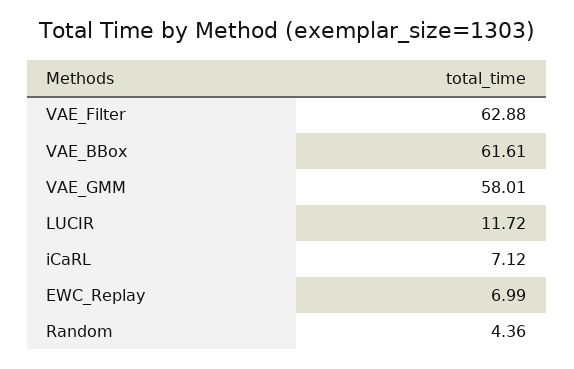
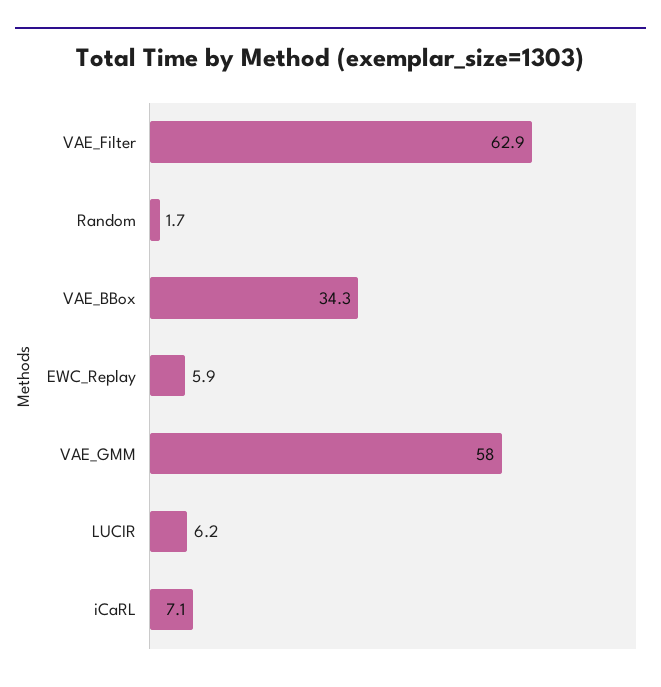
VAE_BBox: 61.61 -> 34.3
LUCIR: 11.72 -> 6.2
EWC_Replay: 6.99 -> 5.9
Random: 4.36 -> 1.7

